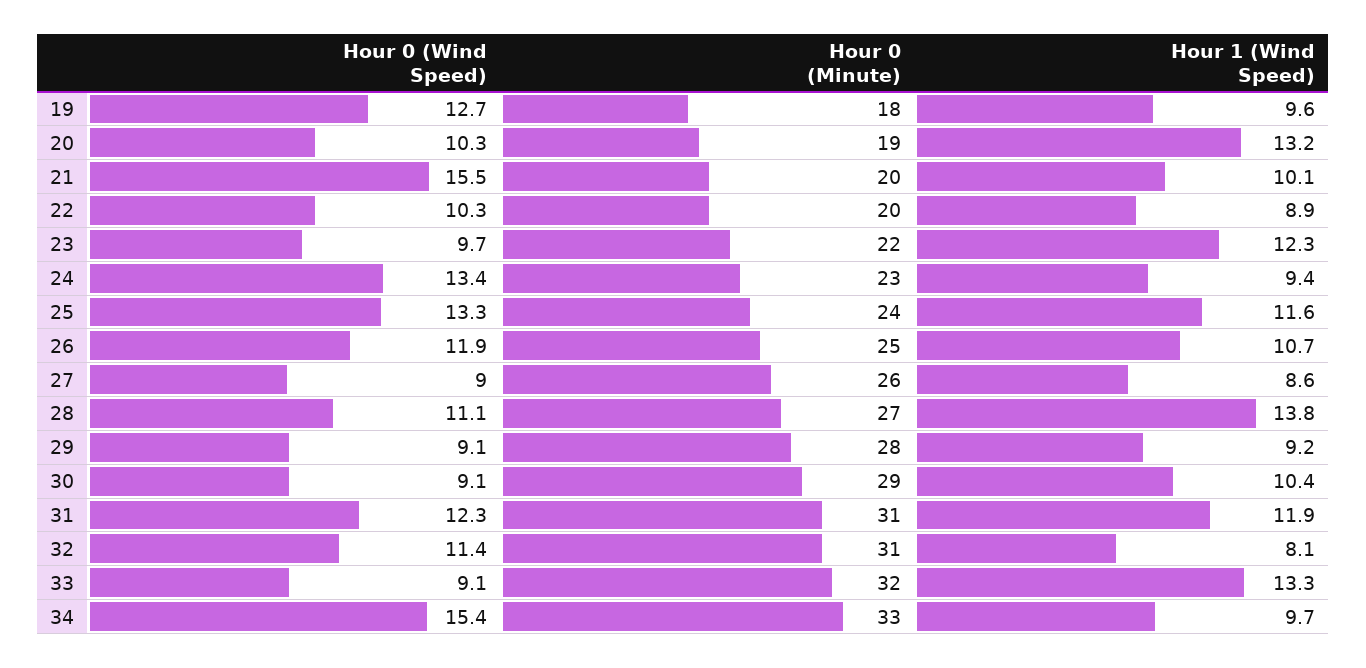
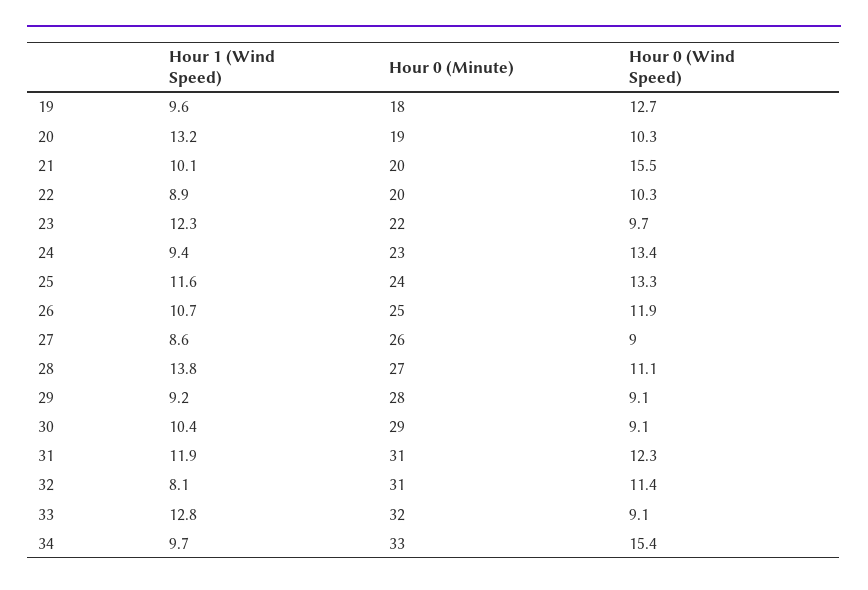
Hour 1 (Wind Speed), 33: 13.3 -> 12.8

